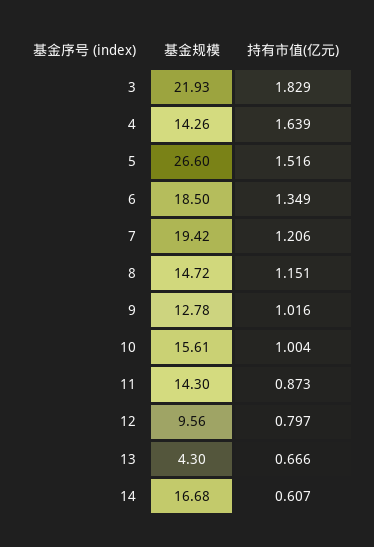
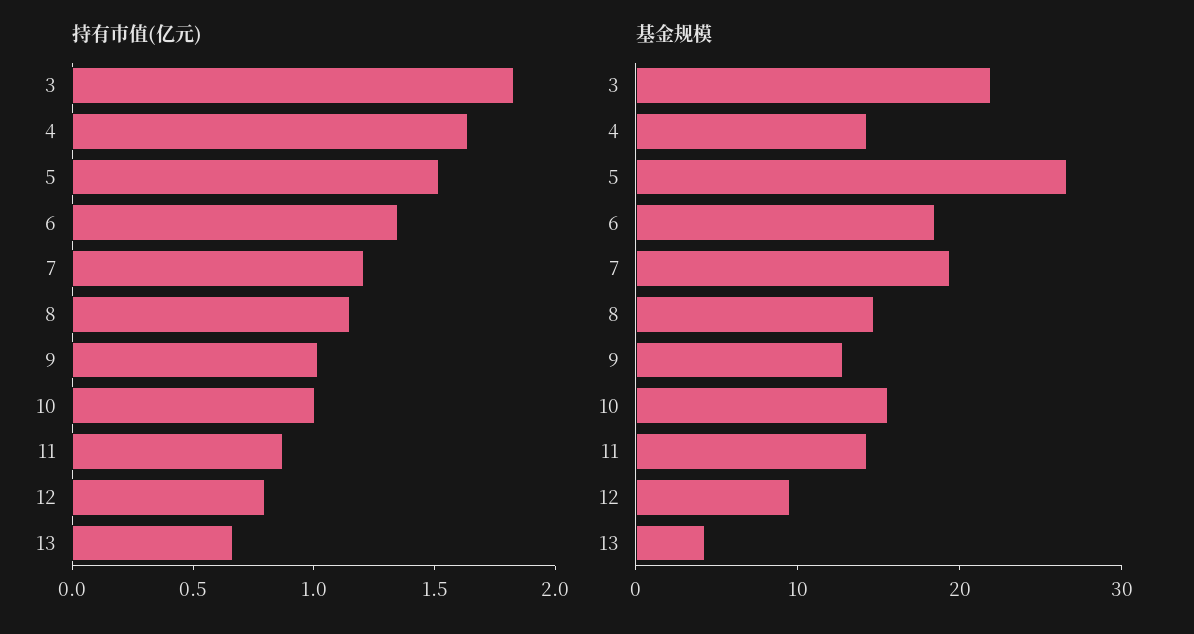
基金规模, 14: 16.68 -> none
持有市值(亿元), 14: 0.607 -> none

